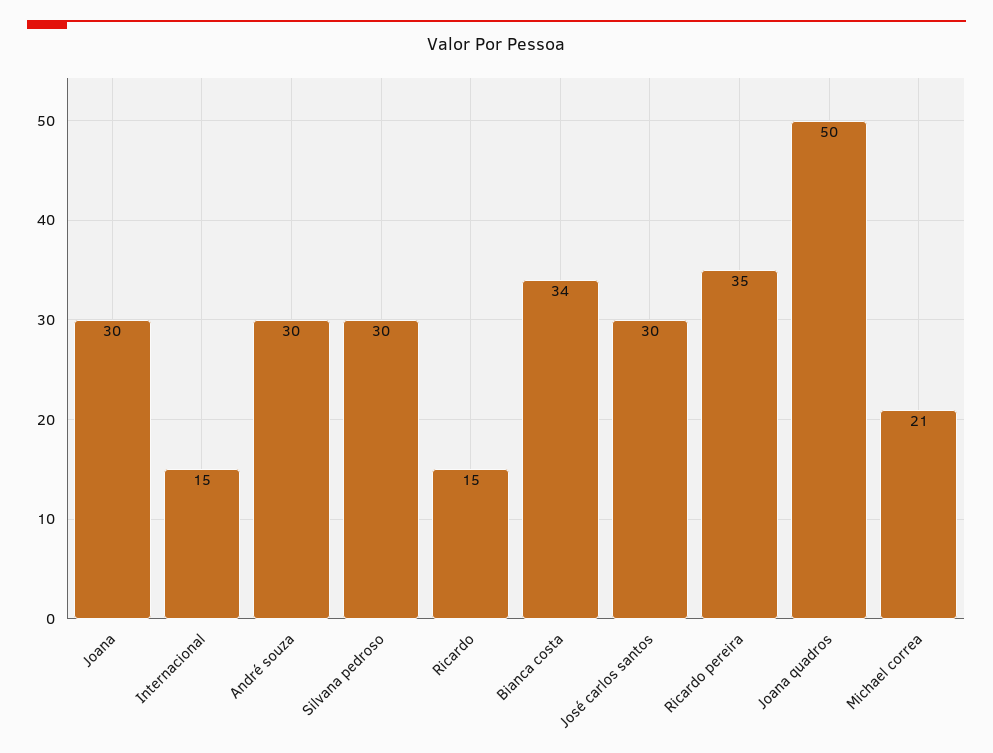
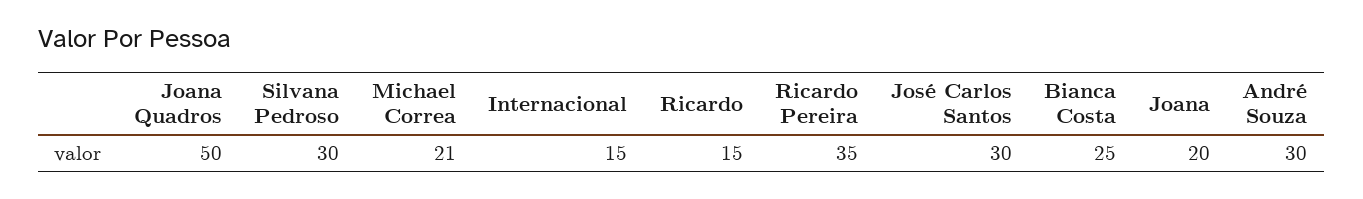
Joana: 30 -> 20
Bianca costa: 34 -> 25

